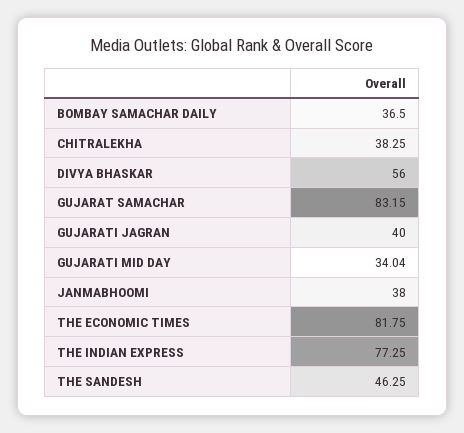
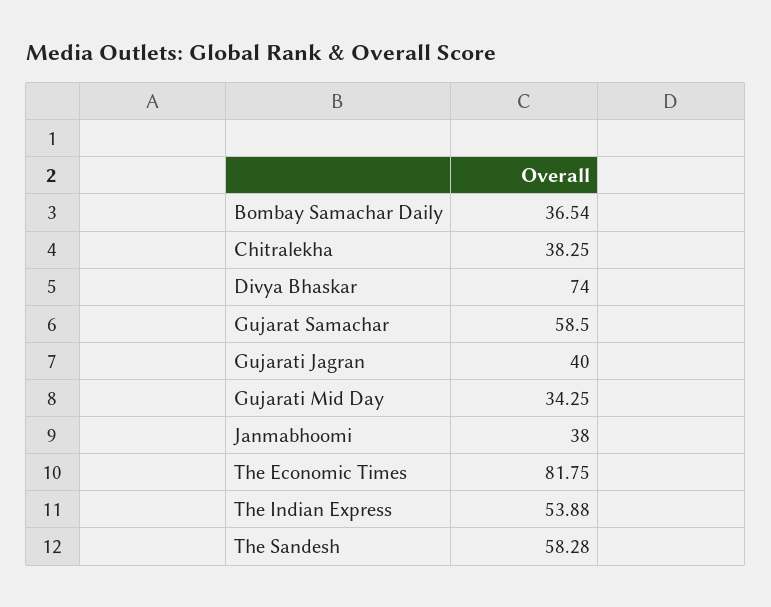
BOMBAY SAMACHAR DAILY: 36.5 -> 36.54
DIVYA BHASKAR: 56 -> 74
GUJARAT SAMACHAR: 83.15 -> 58.5
GUJARATI MID DAY: 34.04 -> 34.25
THE INDIAN EXPRESS: 77.25 -> 53.88
THE SANDESH: 46.25 -> 58.28

